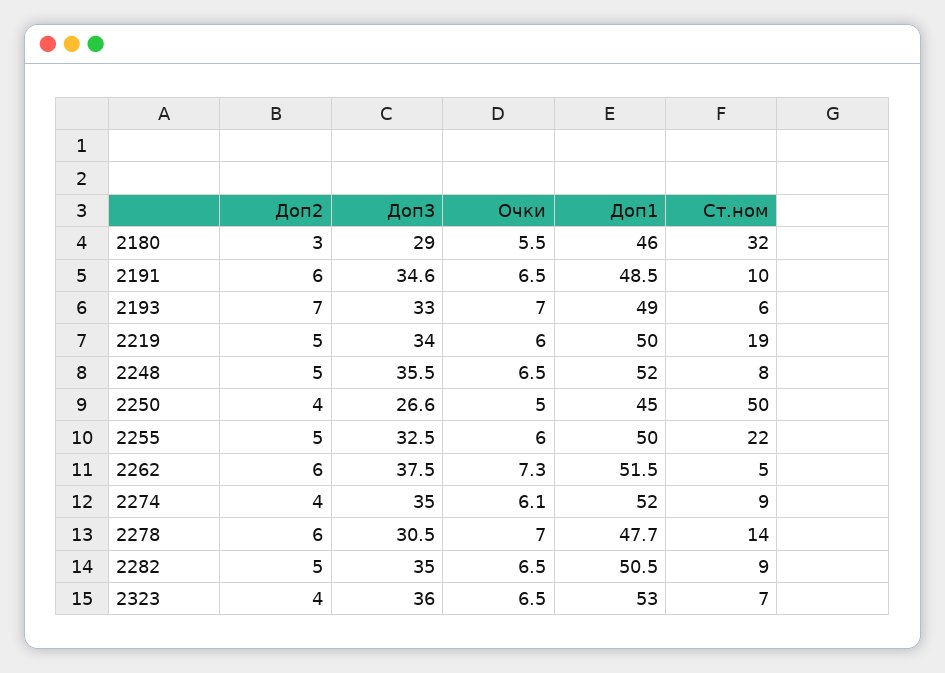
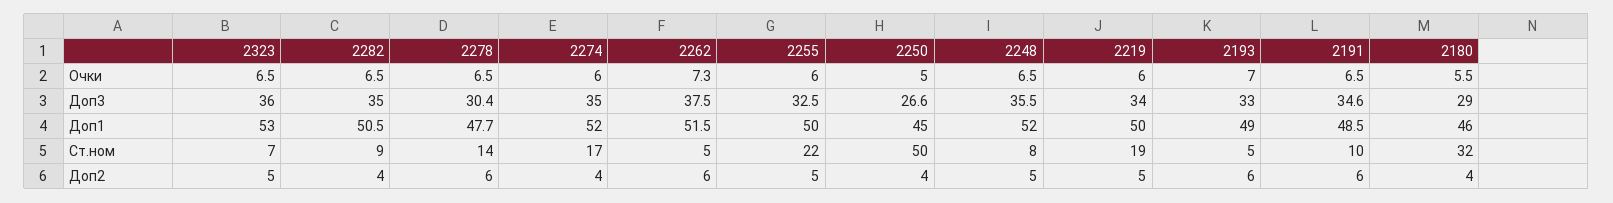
Доп2, 2180: 3 -> 4
Доп2, 2193: 7 -> 6
Ст.ном, 2193: 6 -> 5
Очки, 2274: 6.1 -> 6
Ст.ном, 2274: 9 -> 17
Доп3, 2278: 30.5 -> 30.4
Очки, 2278: 7 -> 6.5
Доп2, 2282: 5 -> 4
Доп2, 2323: 4 -> 5

